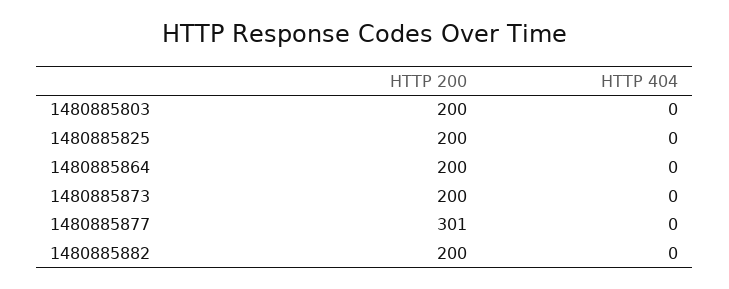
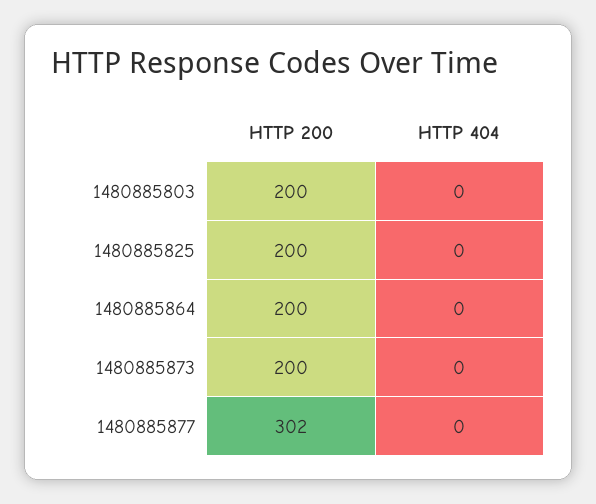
HTTP 200, 1480885877: 301 -> 302
HTTP 200, 1480885882: 200 -> none
HTTP 404, 1480885882: 0 -> none

